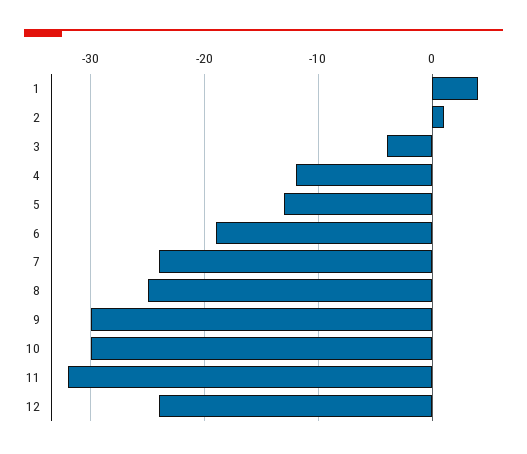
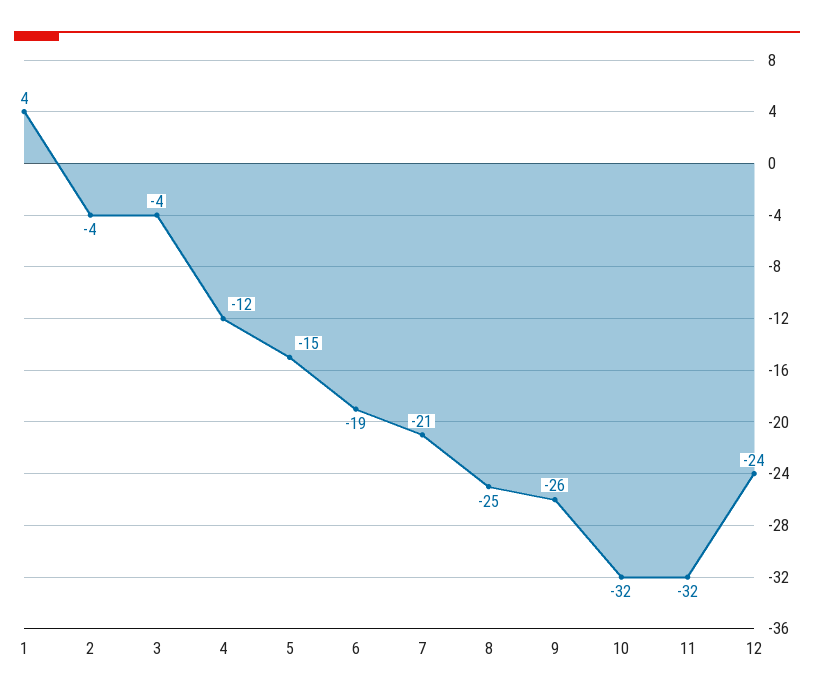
2: 1 -> -4
5: -13 -> -15
7: -24 -> -21
9: -30 -> -26
10: -30 -> -32

